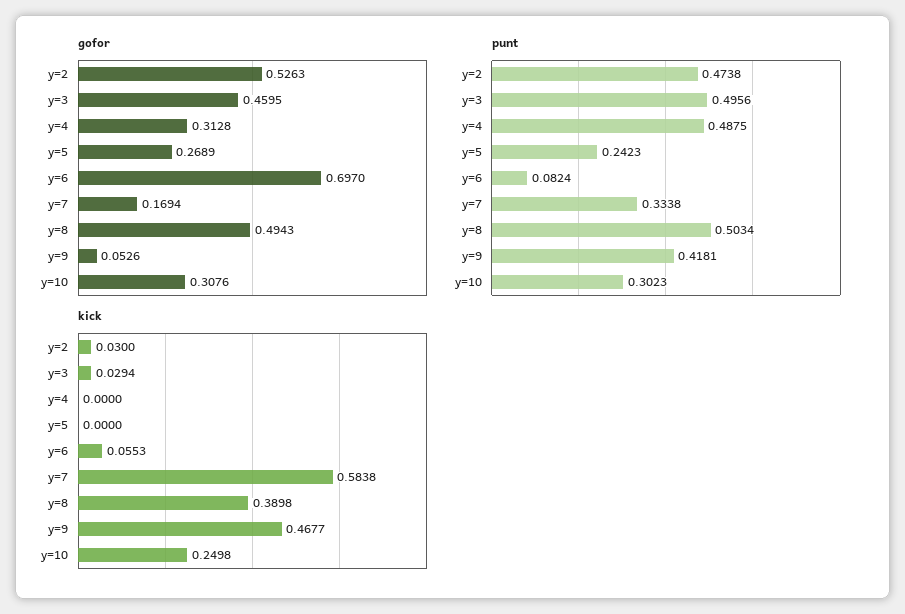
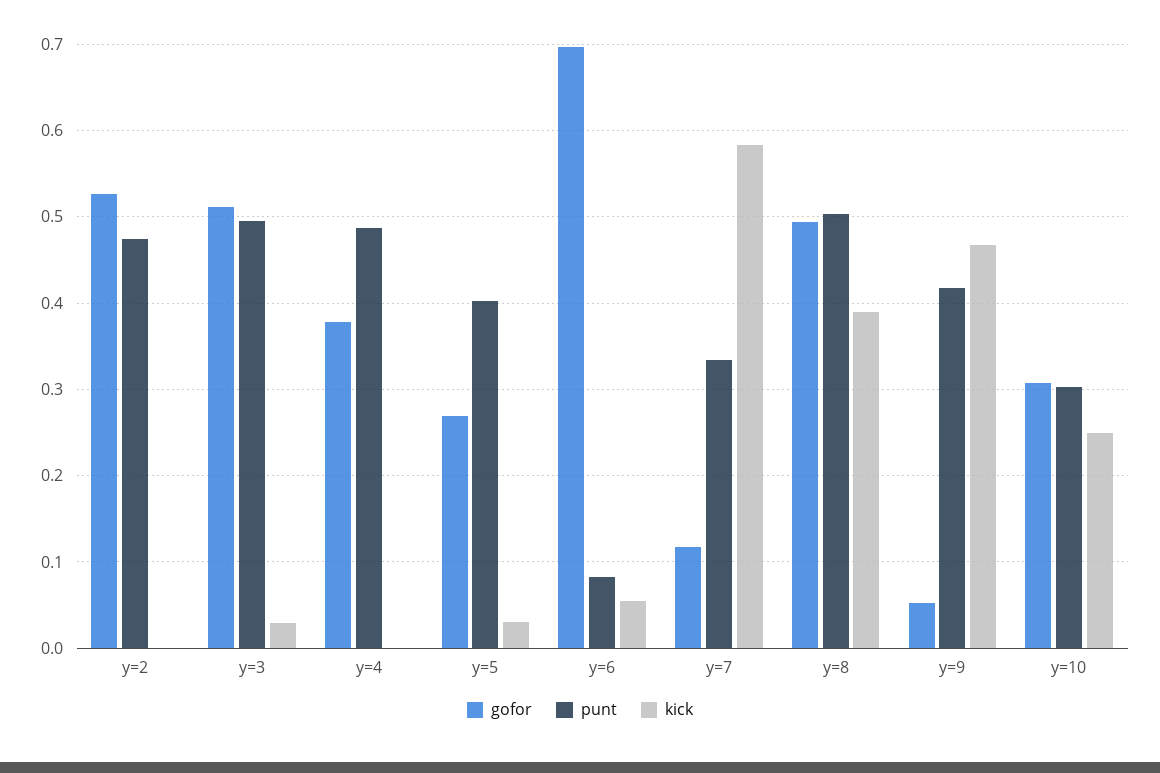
gofor, y=3: 0.4595 -> 0.51
gofor, y=4: 0.3128 -> 0.38
gofor, y=7: 0.1694 -> 0.12
punt, y=5: 0.2423 -> 0.4
kick, y=2: 0.03 -> 0
kick, y=5: 0 -> 0.03

